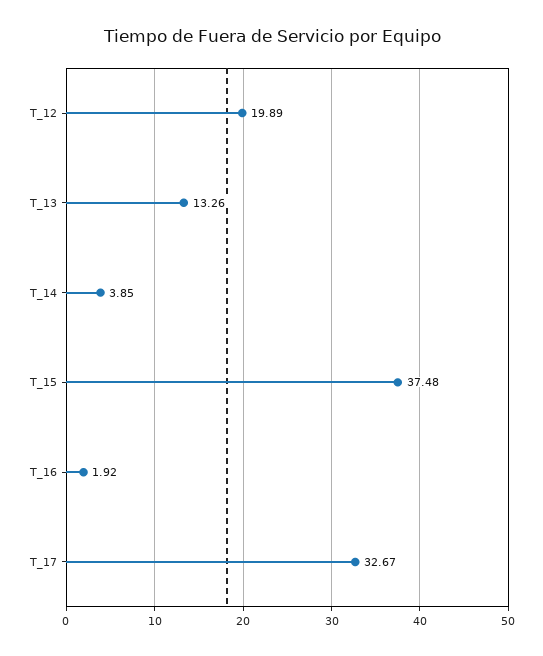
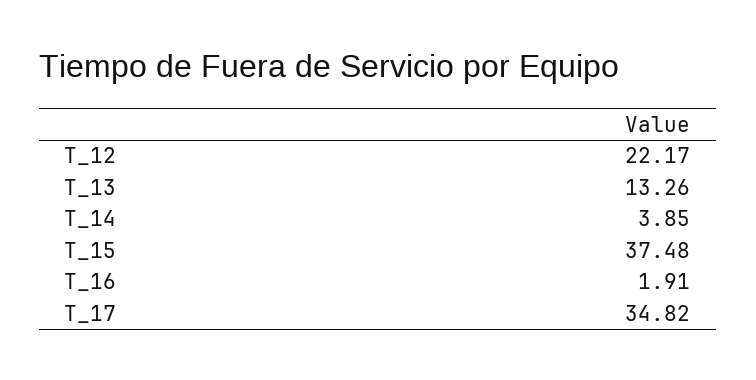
T_12: 19.89 -> 22.17
T_16: 1.92 -> 1.91
T_17: 32.67 -> 34.82

